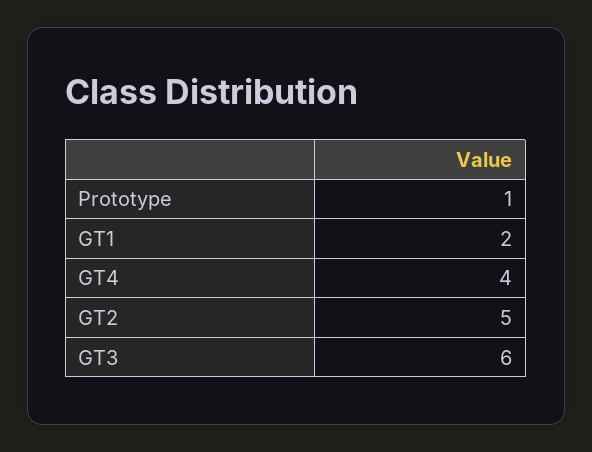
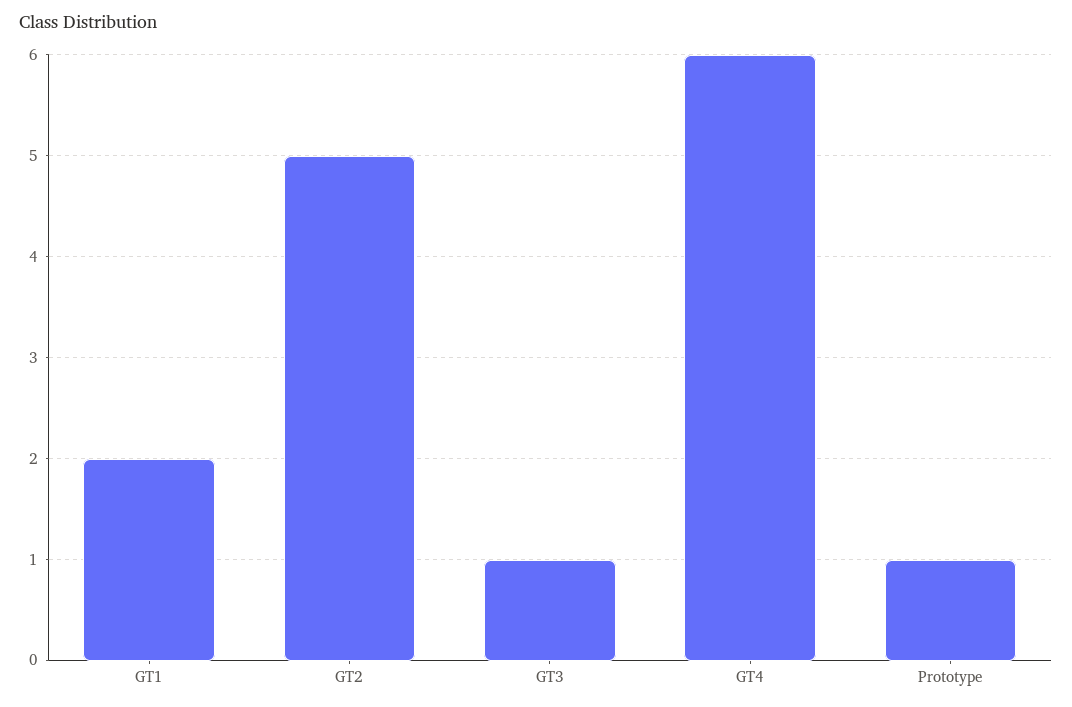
GT4: 4 -> 6
GT3: 6 -> 1

